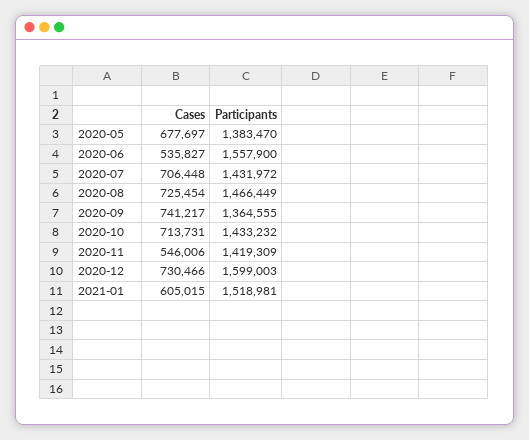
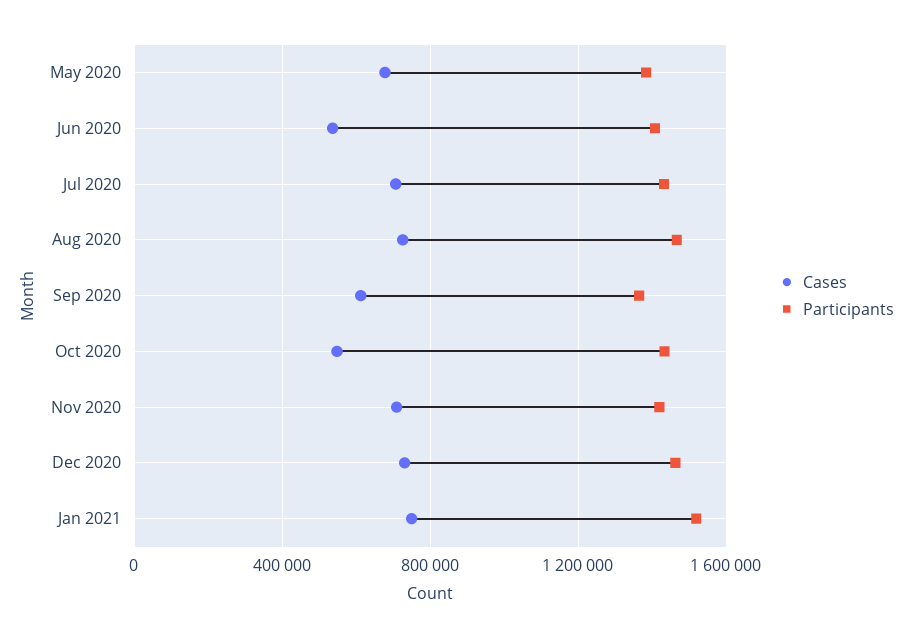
Participants, 2020-06: 1557900 -> 1400000
Cases, 2020-09: 741217 -> 600000
Cases, 2020-10: 713731 -> 550000
Cases, 2020-11: 546006 -> 700000
Participants, 2020-12: 1599003 -> 1450000
Cases, 2021-01: 605015 -> 750000

